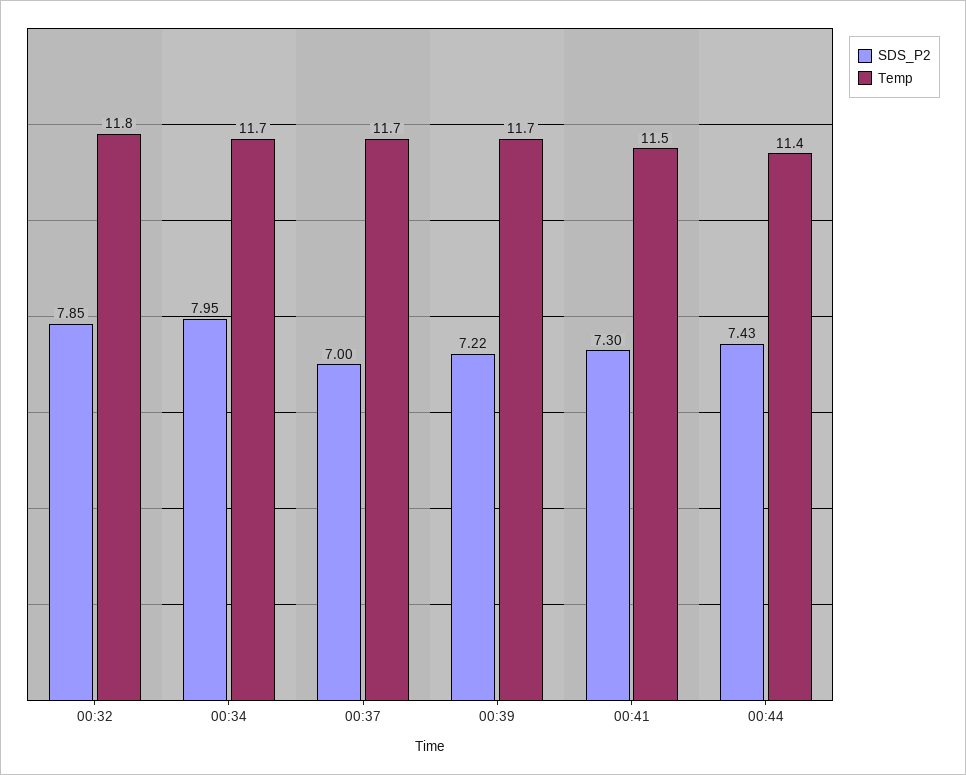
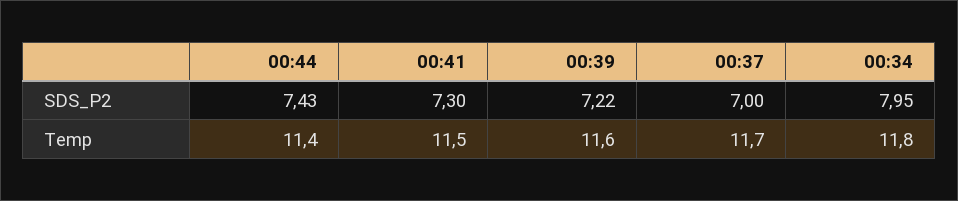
SDS_P2, 00:32: 7.85 -> none
Temp, 00:32: 11.8 -> none
Temp, 00:34: 11.7 -> 11.8
Temp, 00:39: 11.7 -> 11.6

